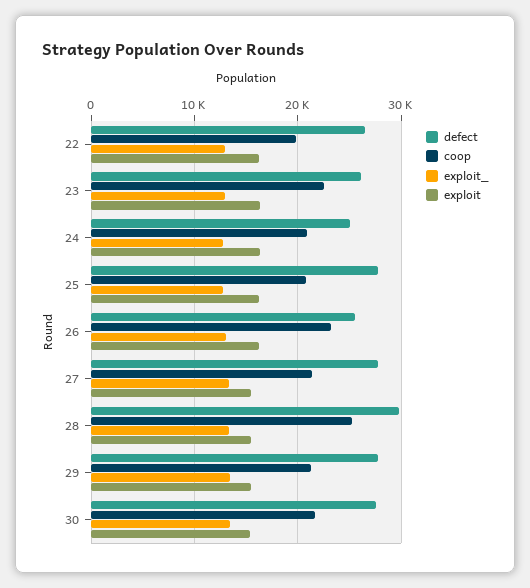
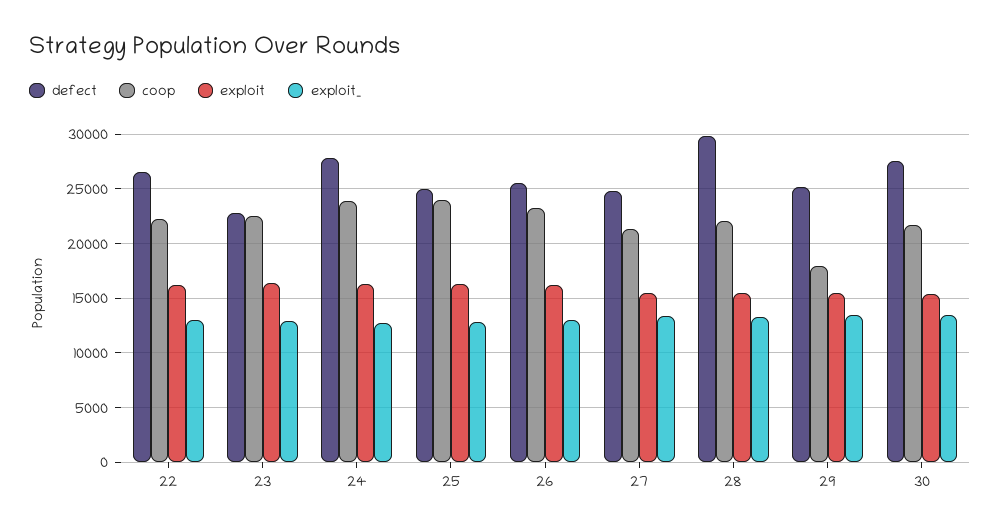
coop, 22: 20000 -> 22000
defect, 23: 26000 -> 23000
defect, 24: 25000 -> 28000
coop, 24: 21000 -> 24000
defect, 25: 28000 -> 25000
coop, 25: 21000 -> 24000
defect, 27: 28000 -> 25000
coop, 28: 25000 -> 22000
defect, 29: 28000 -> 25000
coop, 29: 21000 -> 18000

